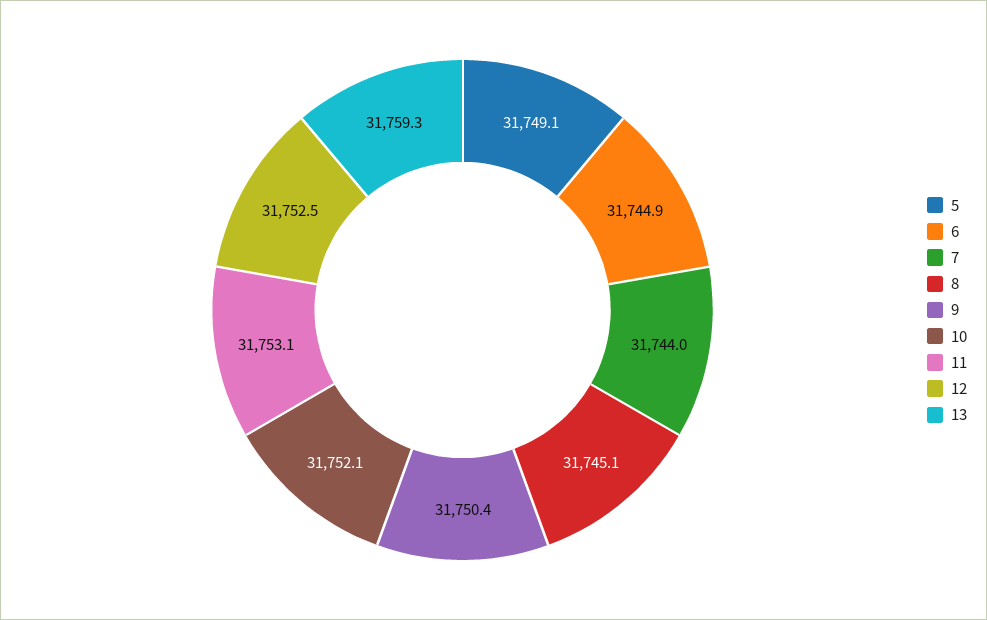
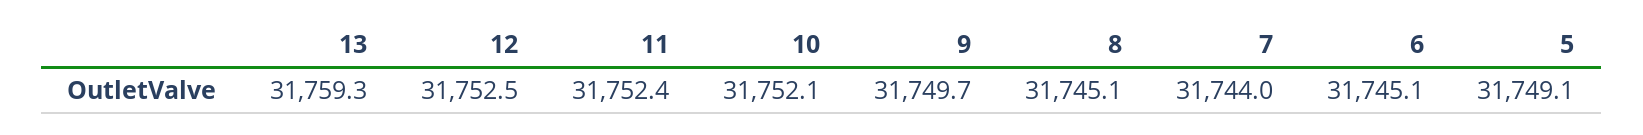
6: 31744.9 -> 31745.1
9: 31750.4 -> 31749.7
11: 31753.1 -> 31752.4

